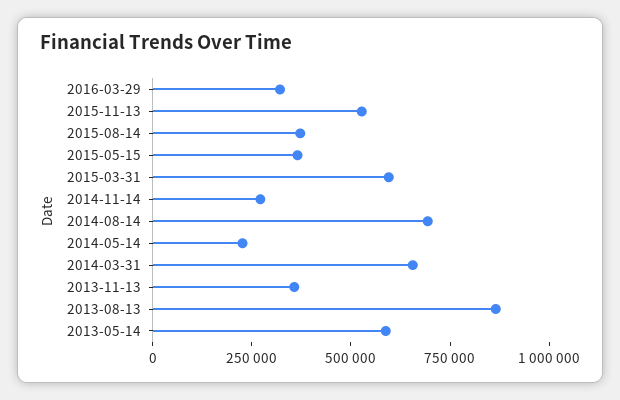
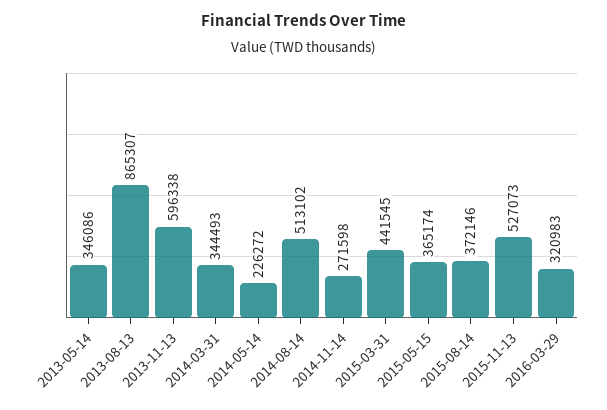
2015-03-31: 600000 -> 441545
2014-08-14: 700000 -> 513102
2014-03-31: 650000 -> 344493
2013-11-13: 350000 -> 596338
2013-05-14: 600000 -> 346086

